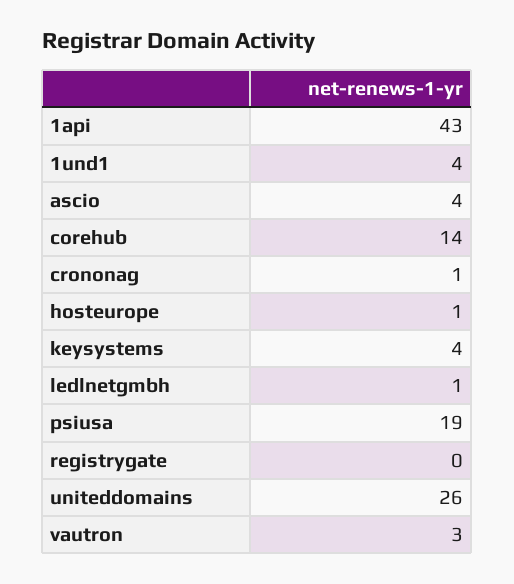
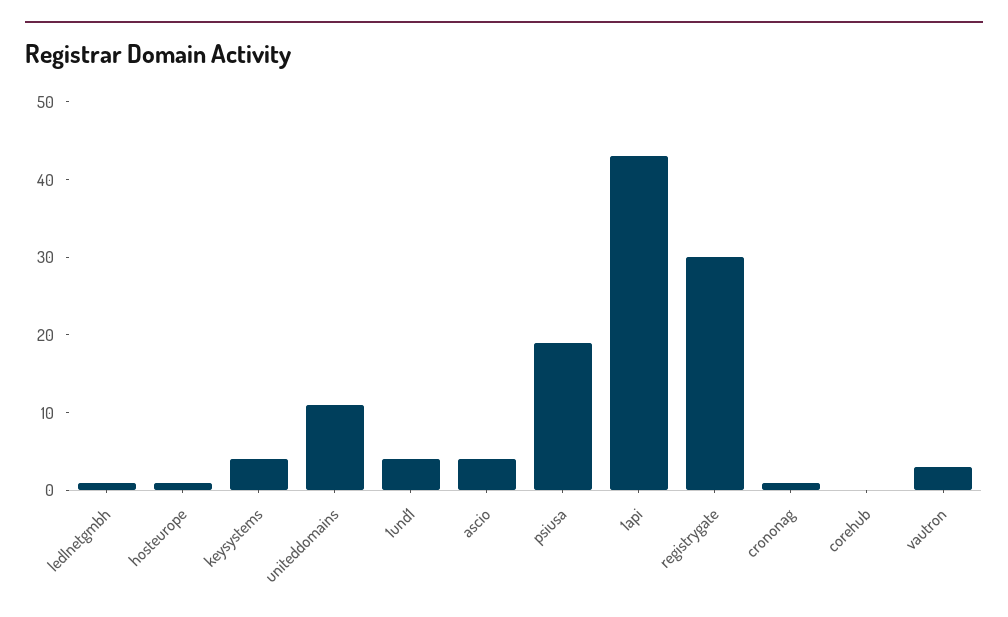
corehub: 14 -> 0
registrygate: 0 -> 30
uniteddomains: 26 -> 10

